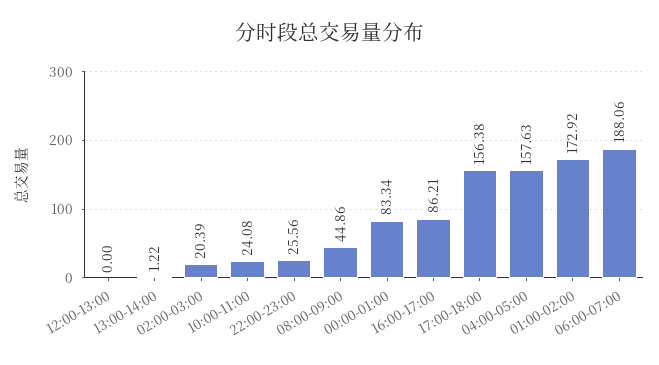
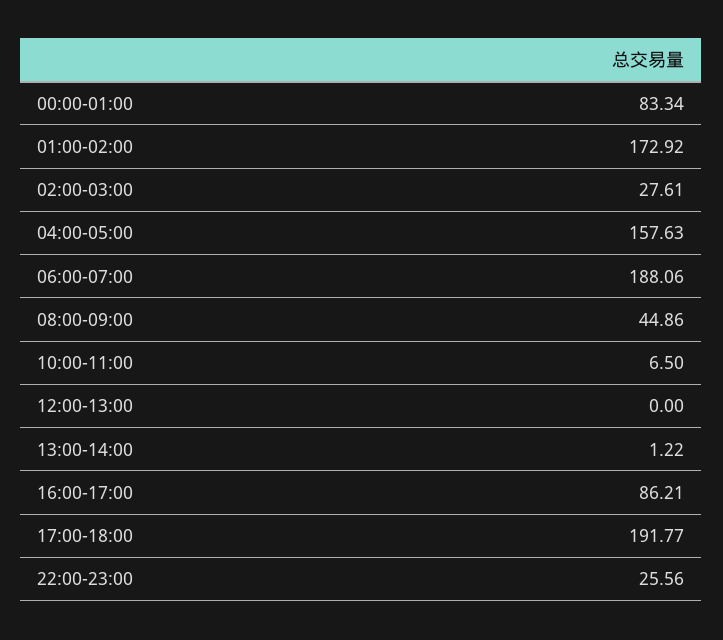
02:00-03:00: 20.39 -> 27.61
10:00-11:00: 24.08 -> 6.5
17:00-18:00: 156.38 -> 191.77

